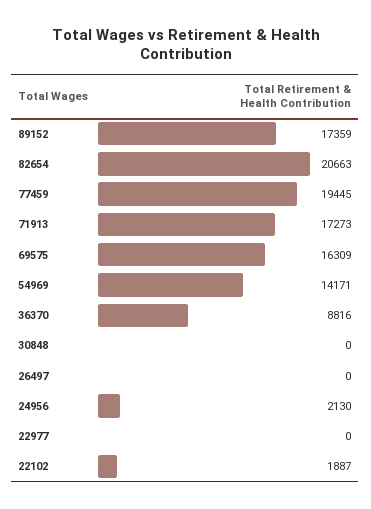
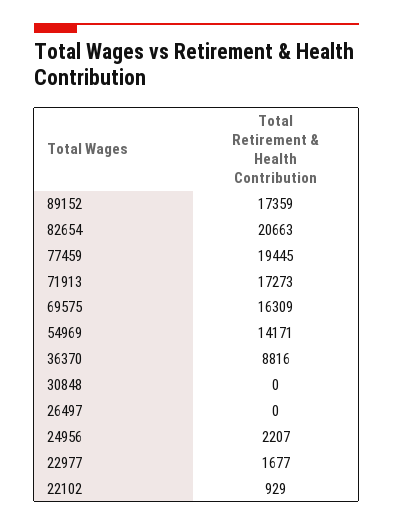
24956: 2130 -> 2207
22977: 0 -> 1677
22102: 1887 -> 929

